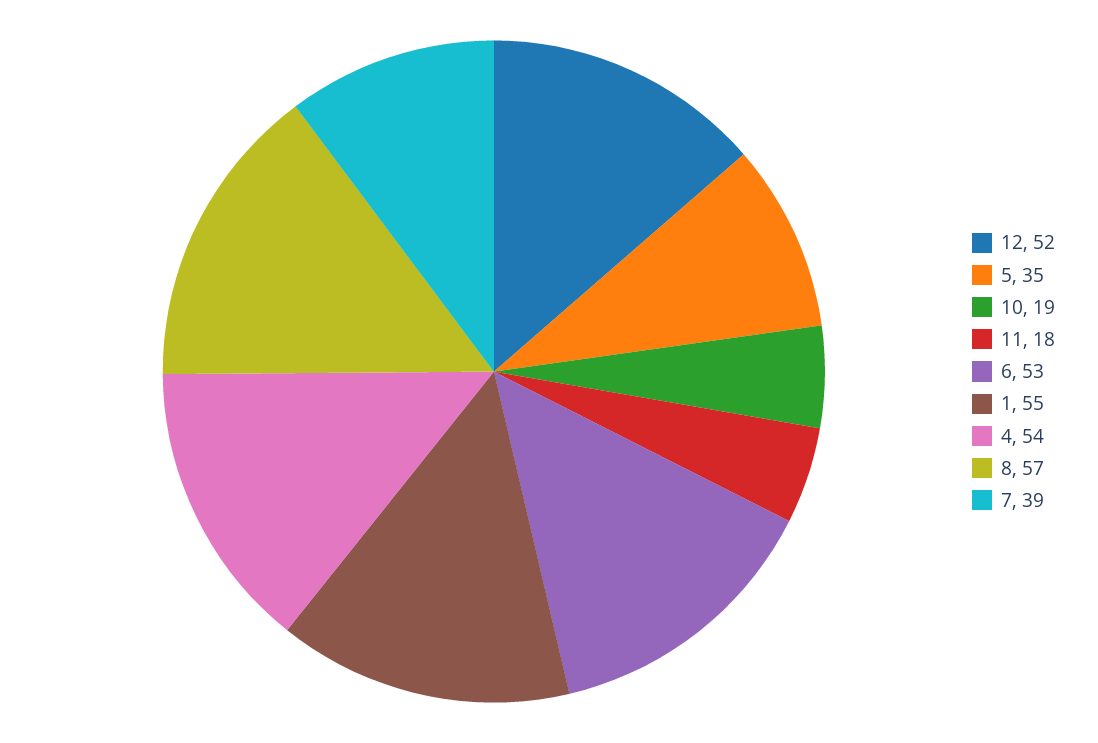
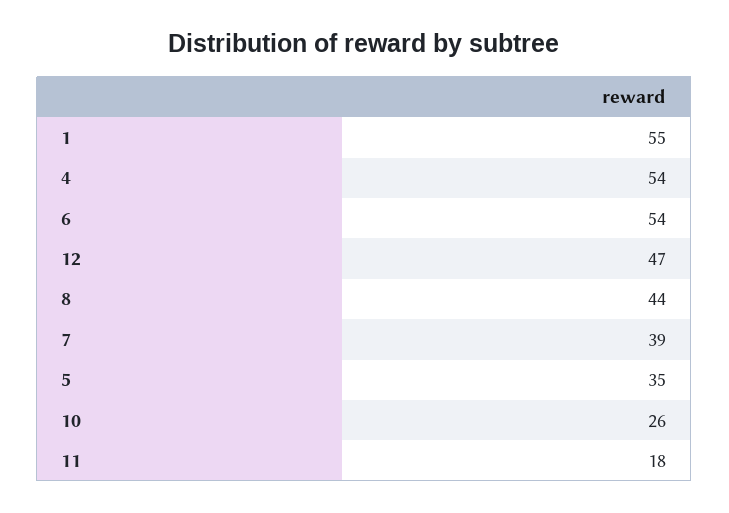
12: 52 -> 47
10: 19 -> 26
6: 53 -> 54
8: 57 -> 44

